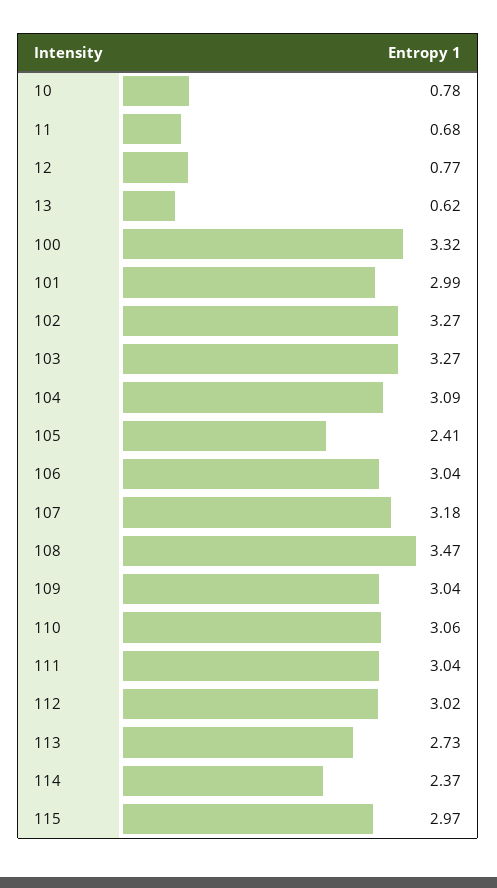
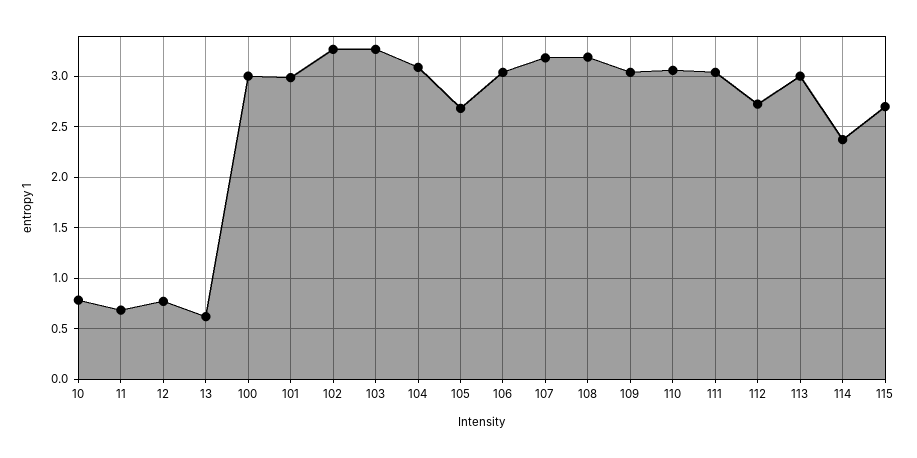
100: 3.32 -> 3
105: 2.41 -> 2.7
108: 3.47 -> 3.2
112: 3.02 -> 2.7
113: 2.73 -> 3
115: 2.97 -> 2.7

